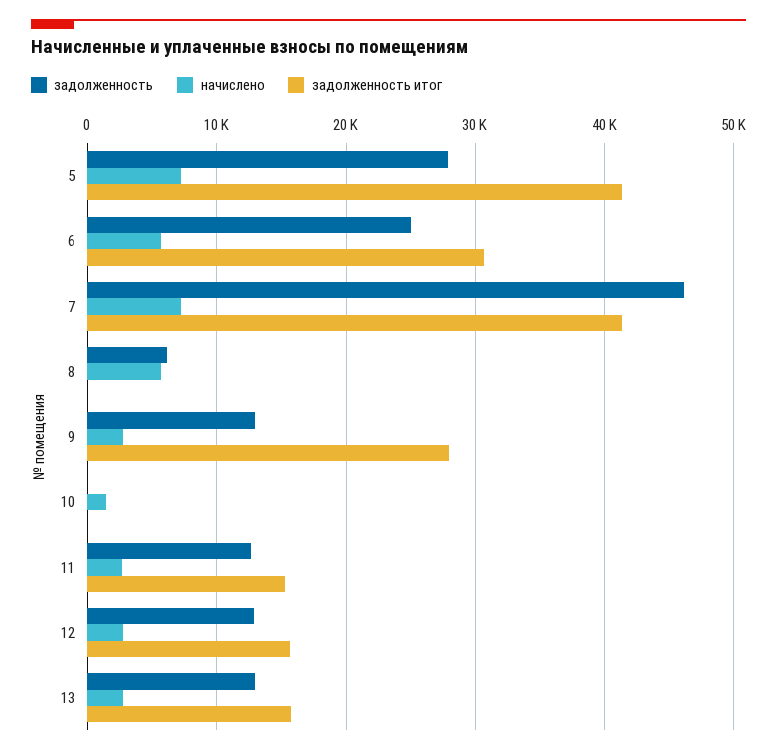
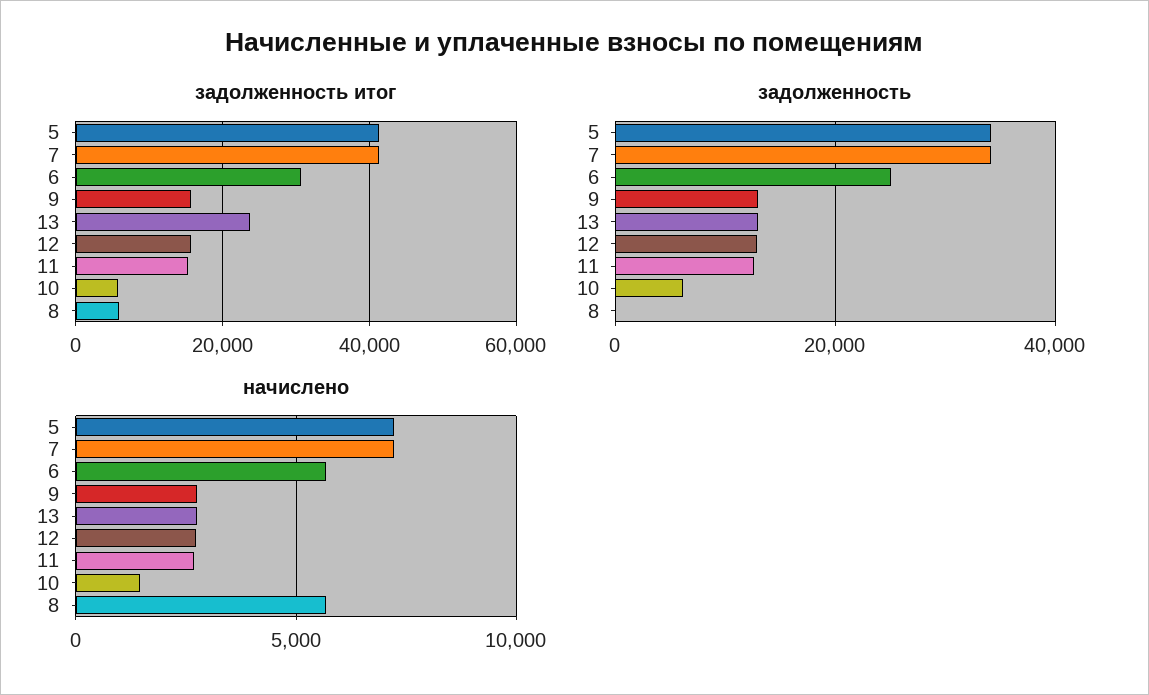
задолженность, 5: 28000 -> 34000
задолженность, 7: 46000 -> 34000
задолженность, 8: 6000 -> 0
задолженность итог, 8: 0 -> 6000
задолженность итог, 9: 28000 -> 16000
задолженность, 10: 0 -> 6000
задолженность итог, 10: 0 -> 6000
задолженность итог, 13: 16000 -> 24000

